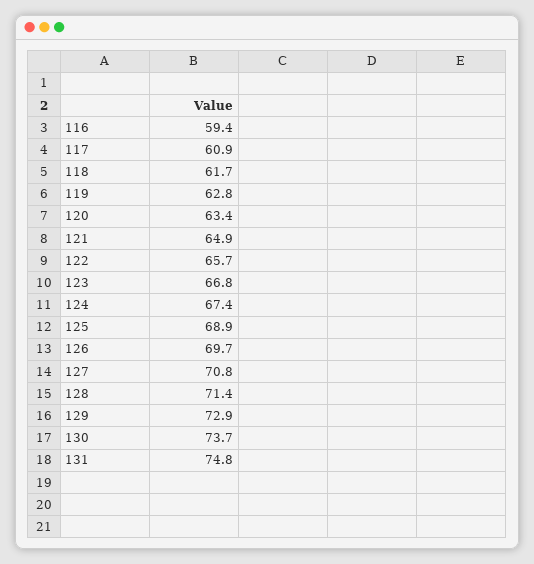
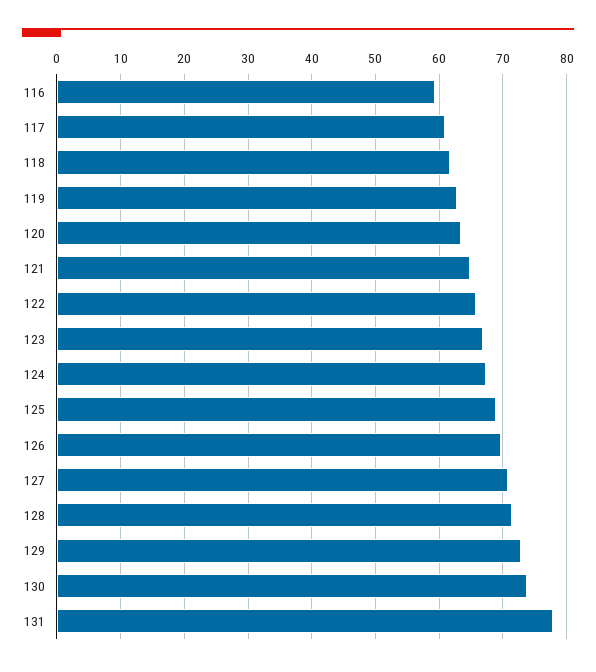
131: 74.8 -> 78

